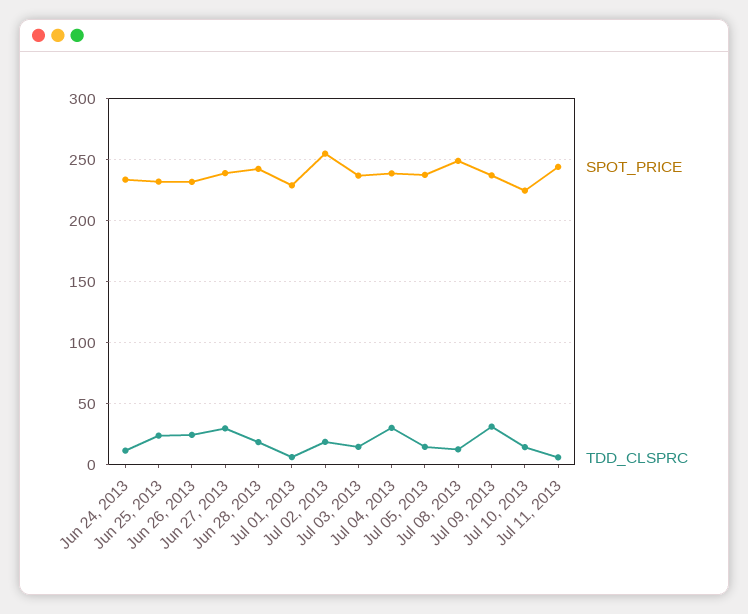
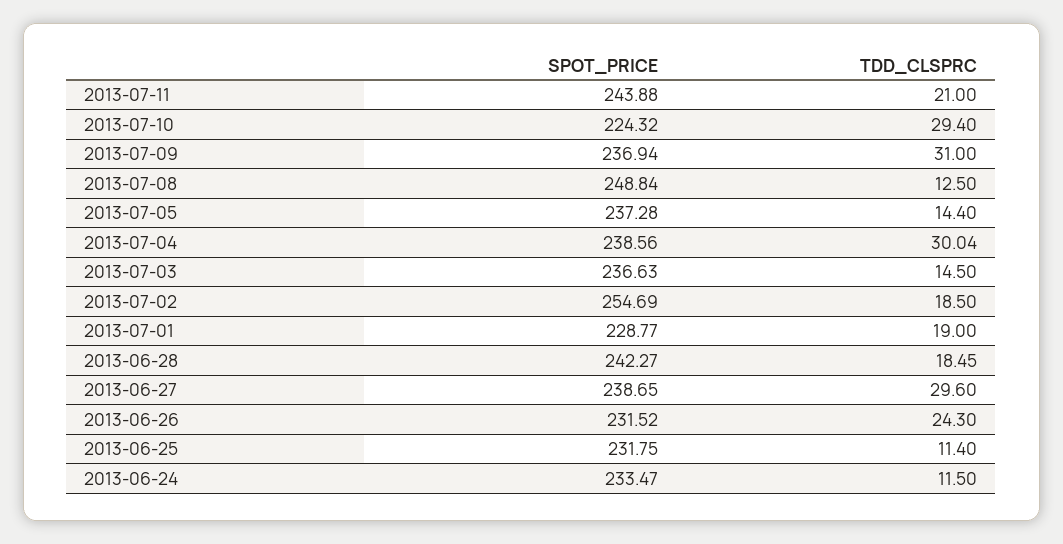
TDD_CLSPRC, Jun 25, 2013: 25 -> 11.4
TDD_CLSPRC, Jul 01, 2013: 5 -> 19
TDD_CLSPRC, Jul 10, 2013: 15 -> 29.4
TDD_CLSPRC, Jul 11, 2013: 5 -> 21

